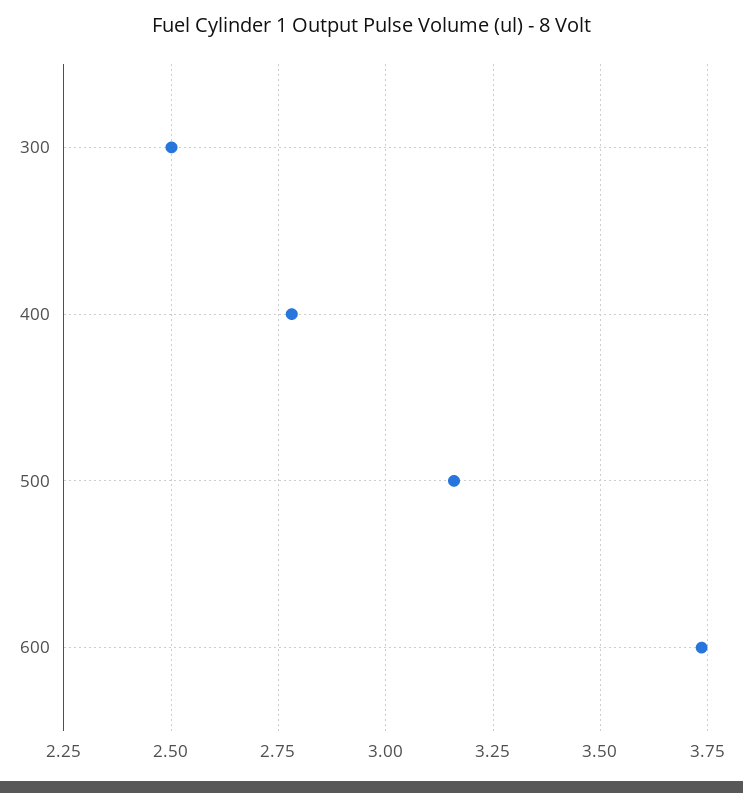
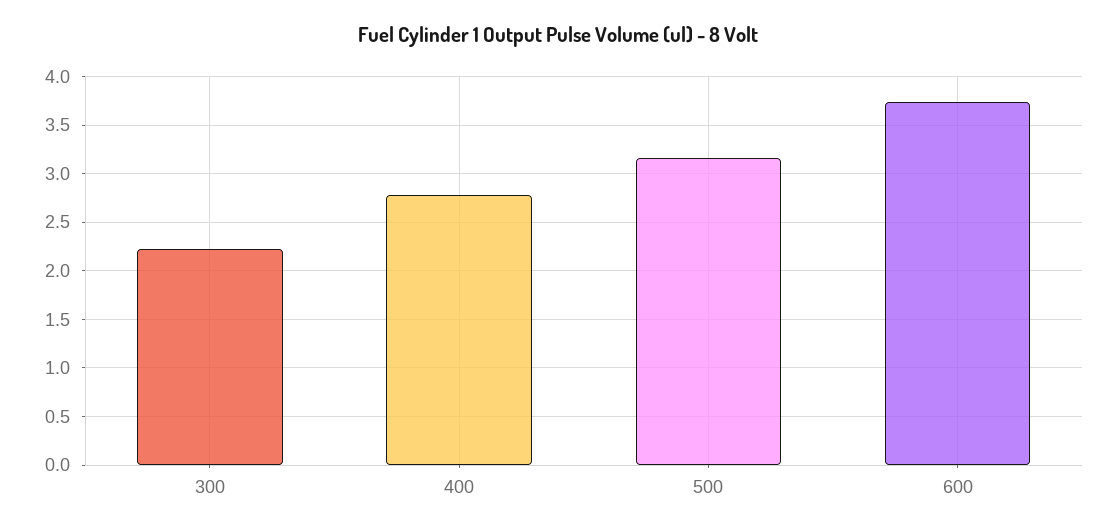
300: 2.5 -> 2.2

